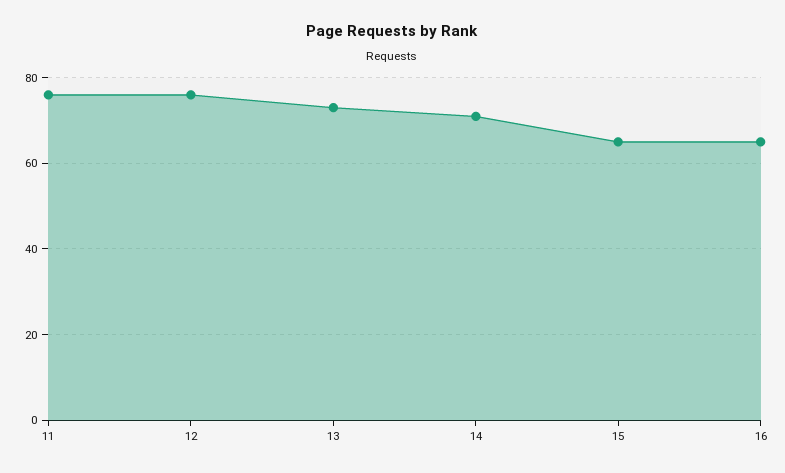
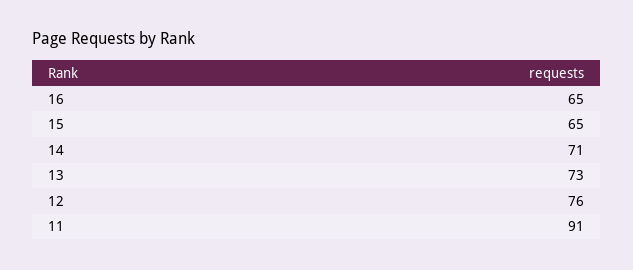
11: 75 -> 91

